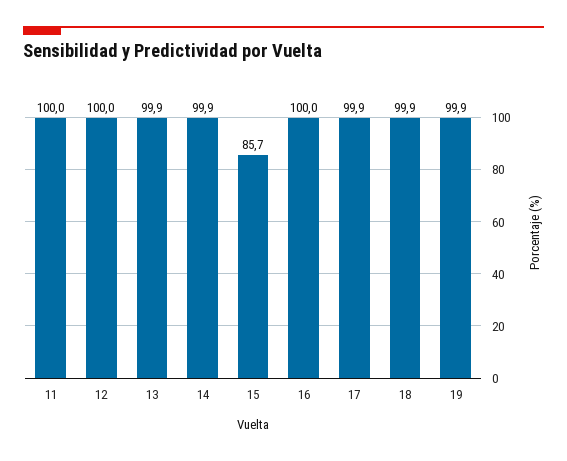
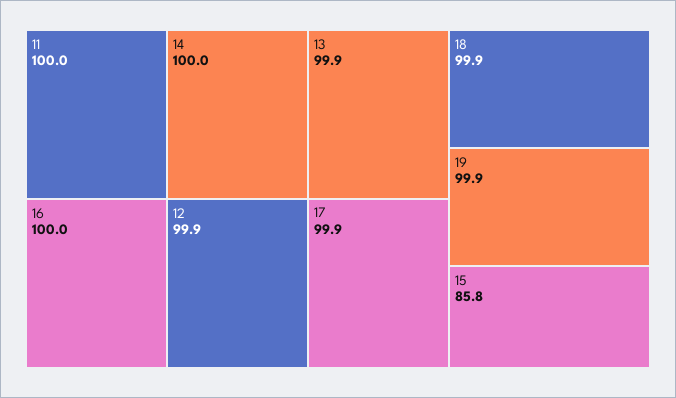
12: 100 -> 99.9
14: 99.9 -> 100
15: 85.7 -> 85.8

